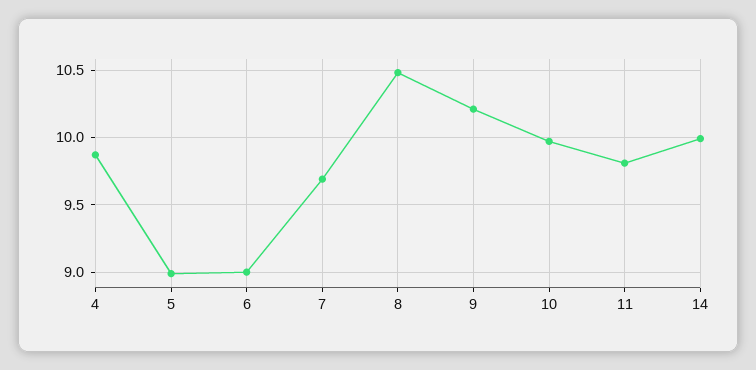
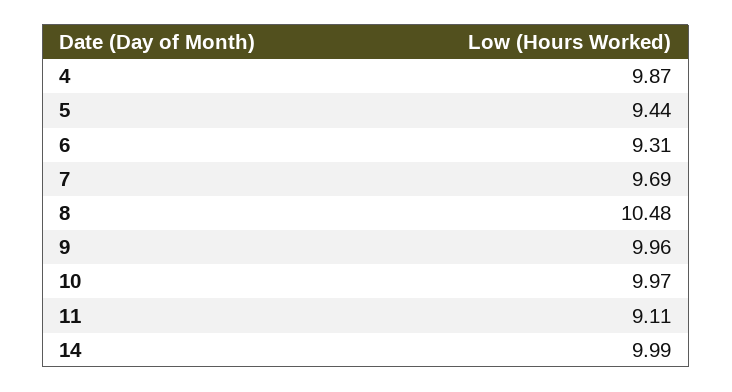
5: 9 -> 9.44
6: 9 -> 9.31
9: 10.2 -> 9.96
11: 9.8 -> 9.11

